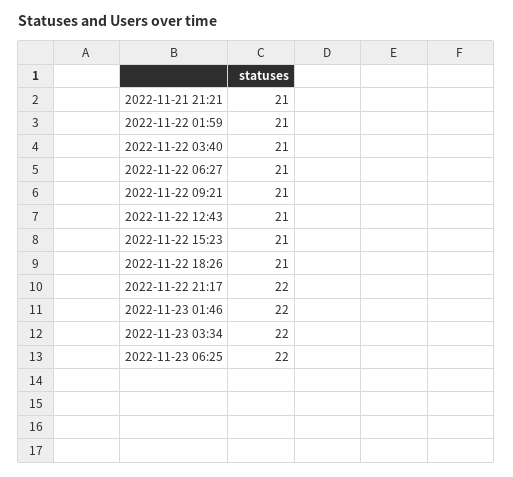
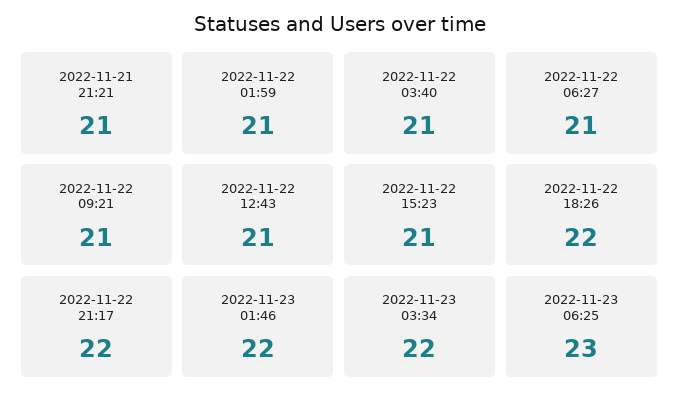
2022-11-22 18:26: 21 -> 22
2022-11-23 06:25: 22 -> 23

